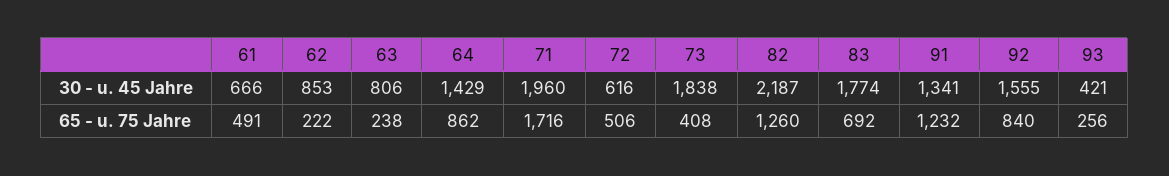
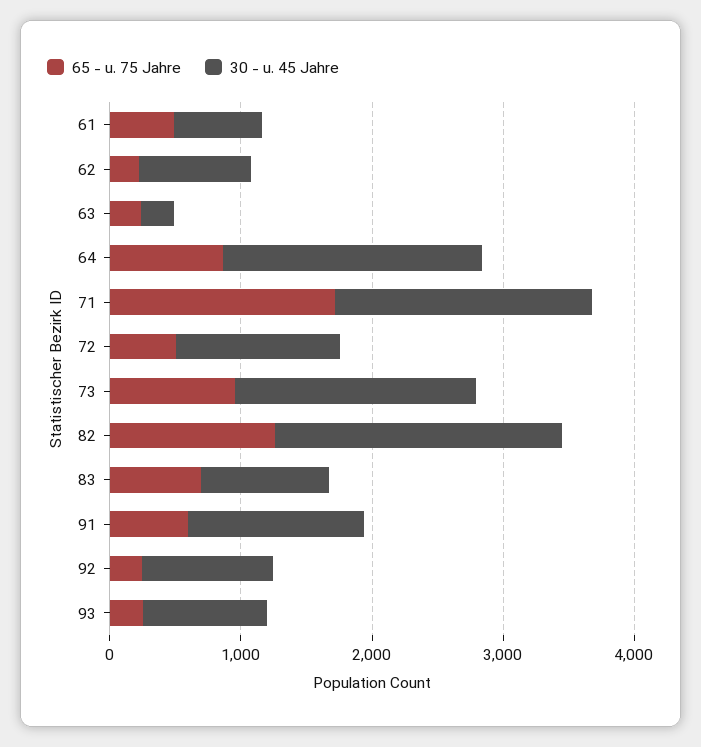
30 - u. 45 Jahre, 63: 806 -> 200
30 - u. 45 Jahre, 64: 1429 -> 2000
30 - u. 45 Jahre, 72: 616 -> 1200
30 - u. 45 Jahre, 83: 1774 -> 1000
30 - u. 45 Jahre, 92: 1555 -> 1000
30 - u. 45 Jahre, 93: 421 -> 1000
65 - u. 75 Jahre, 73: 408 -> 1000
65 - u. 75 Jahre, 91: 1232 -> 600
65 - u. 75 Jahre, 92: 840 -> 200

